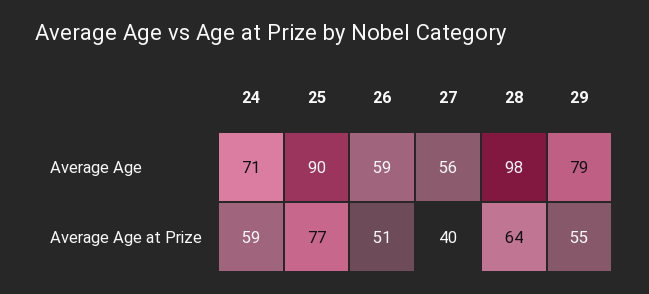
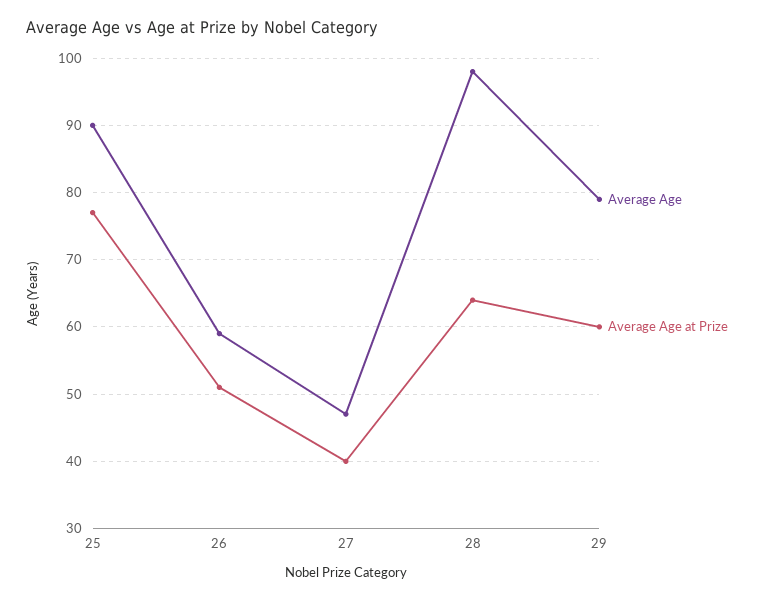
Average Age, 24: 71 -> none
Average Age, 27: 56 -> 47
Average Age at Prize, 24: 59 -> none
Average Age at Prize, 29: 55 -> 60

